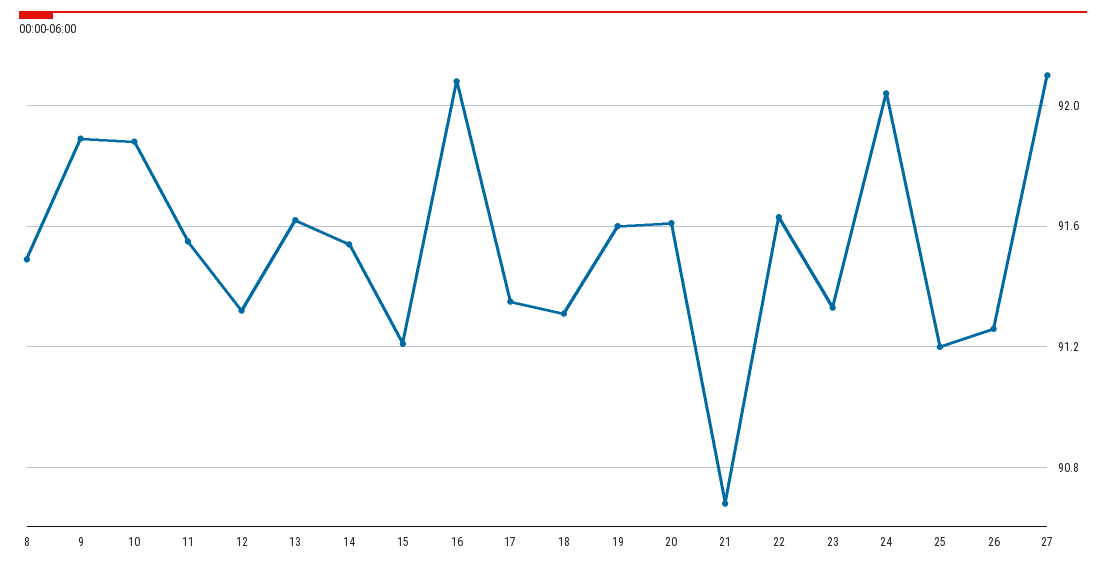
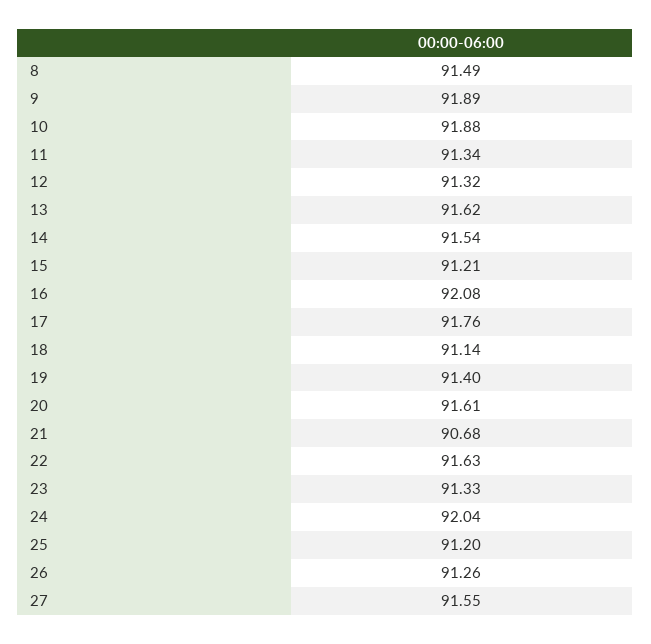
11: 91.55 -> 91.34
17: 91.35 -> 91.76
18: 91.3 -> 91.14
19: 91.6 -> 91.4
27: 92.1 -> 91.55

